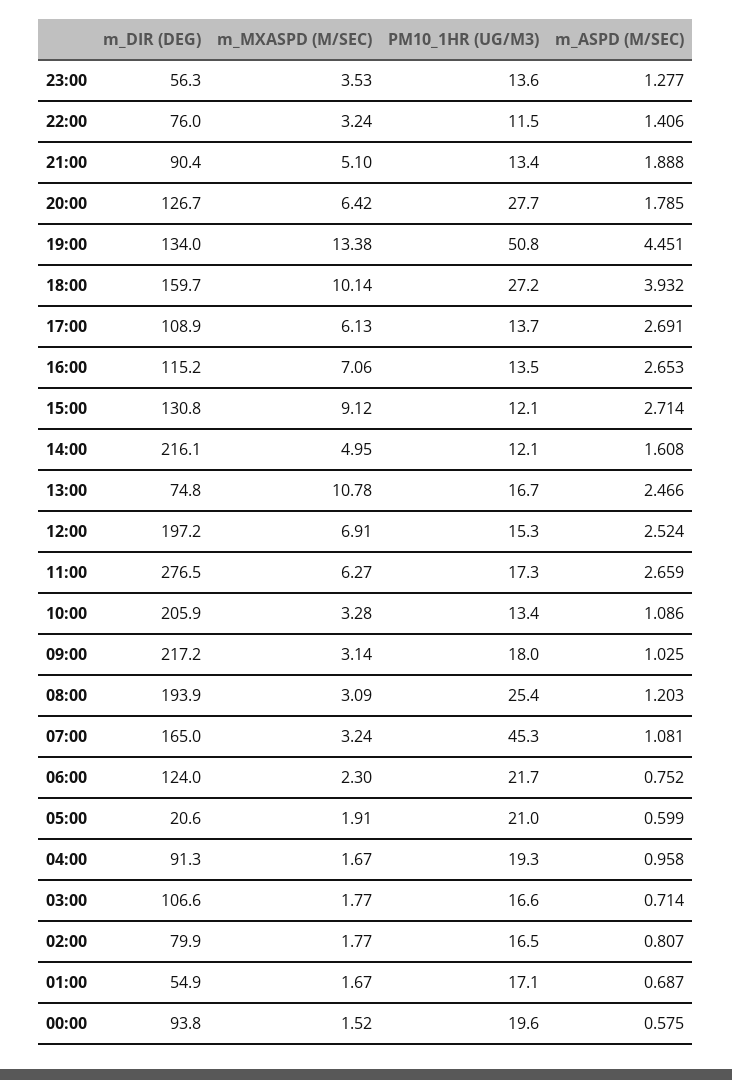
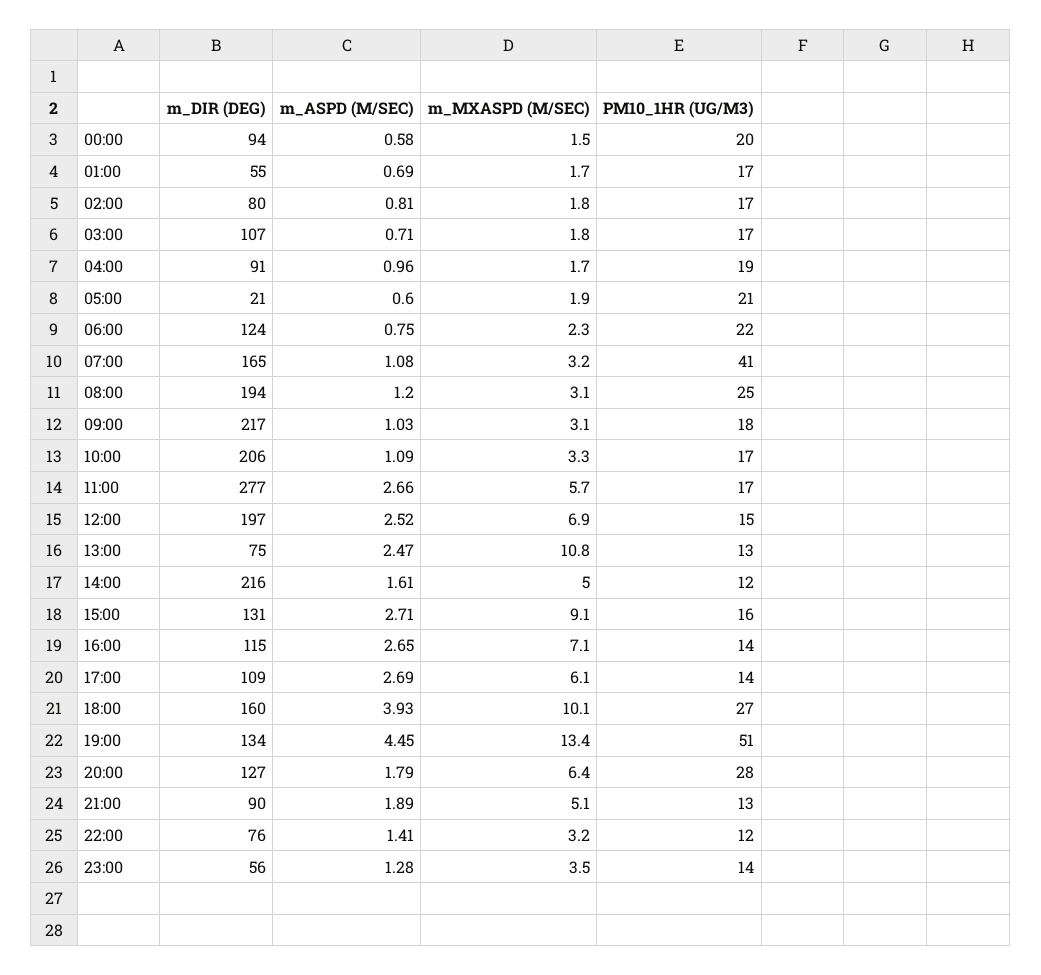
PM10_1HR (UG/M3), 15:00: 12.1 -> 16
PM10_1HR (UG/M3), 13:00: 16.7 -> 13
m_MXASPD (M/SEC), 11:00: 6.27 -> 5.7
PM10_1HR (UG/M3), 10:00: 13.4 -> 17
PM10_1HR (UG/M3), 07:00: 45.3 -> 41

